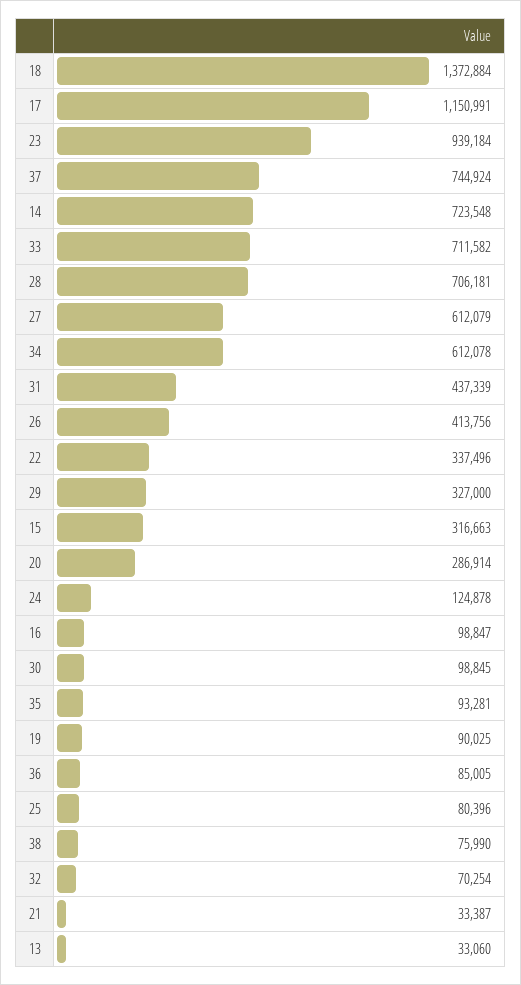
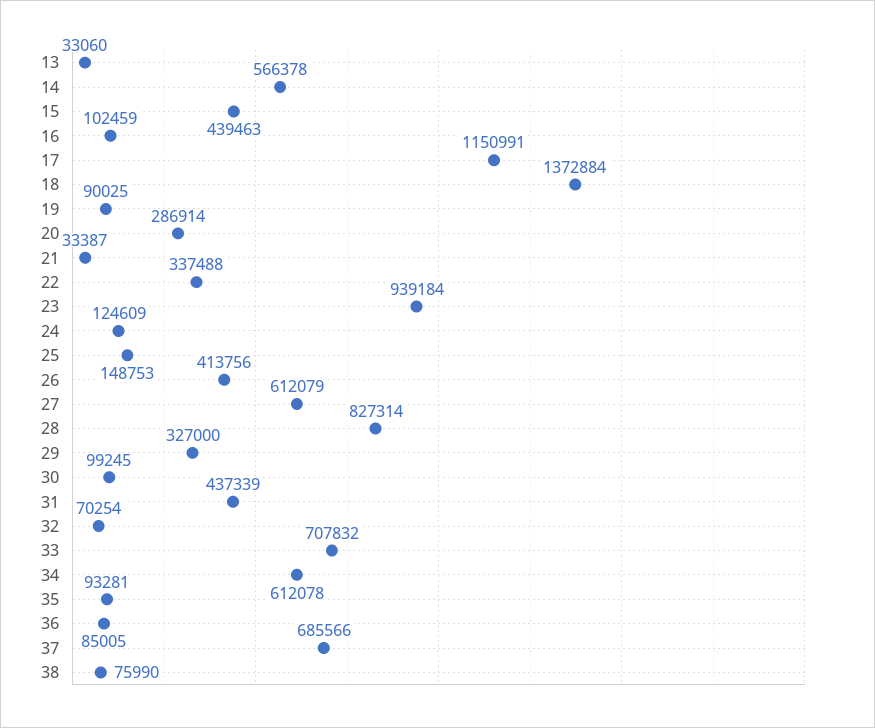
37: 744924 -> 685566
14: 723548 -> 566378
33: 711582 -> 707832
28: 706181 -> 827314
22: 337496 -> 337488
15: 316663 -> 439463
24: 124878 -> 124609
16: 98847 -> 102459
30: 98845 -> 99245
25: 80396 -> 148753

